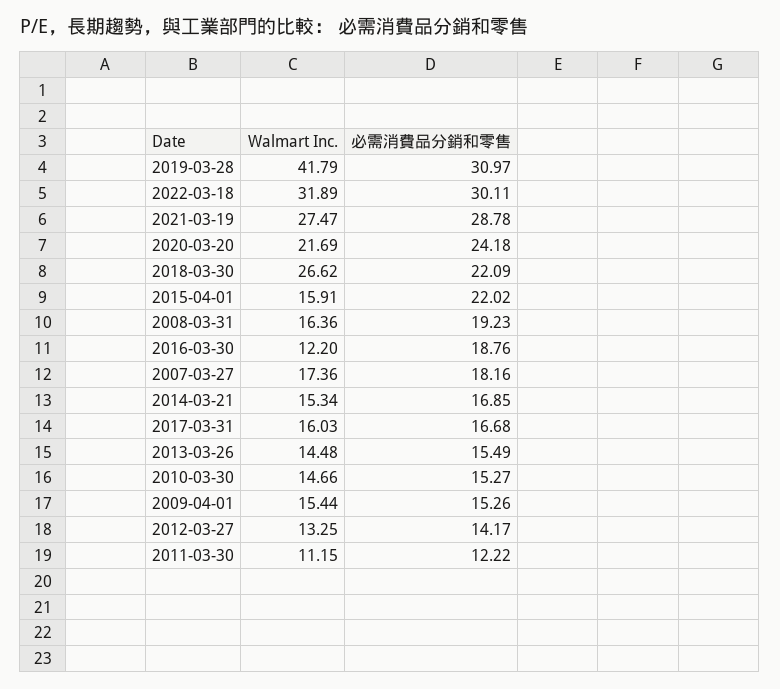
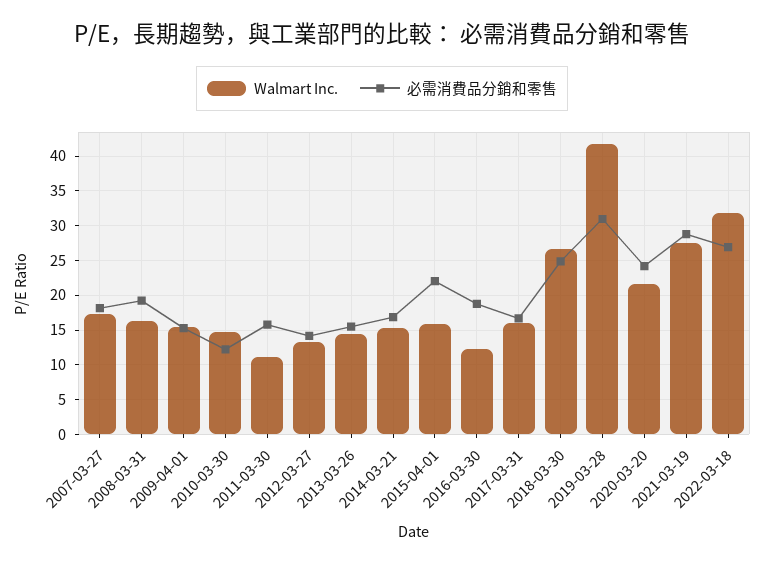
必需消費品分銷和零售, 2022-03-18: 30.11 -> 27
必需消費品分銷和零售, 2018-03-30: 22.09 -> 25
必需消費品分銷和零售, 2010-03-30: 15.27 -> 12
必需消費品分銷和零售, 2011-03-30: 12.22 -> 16

